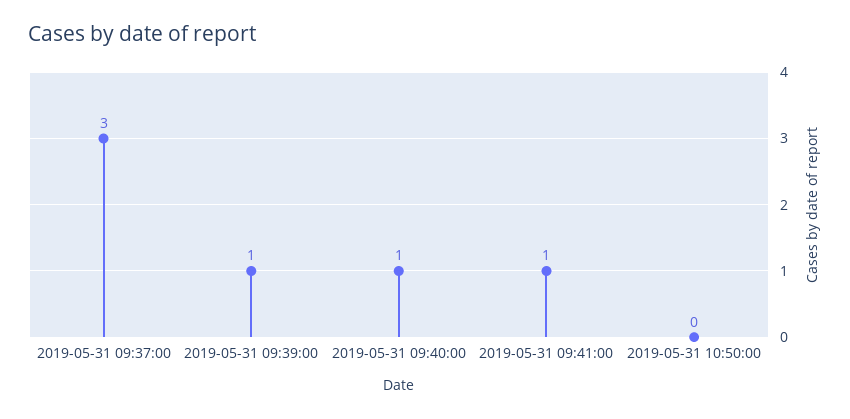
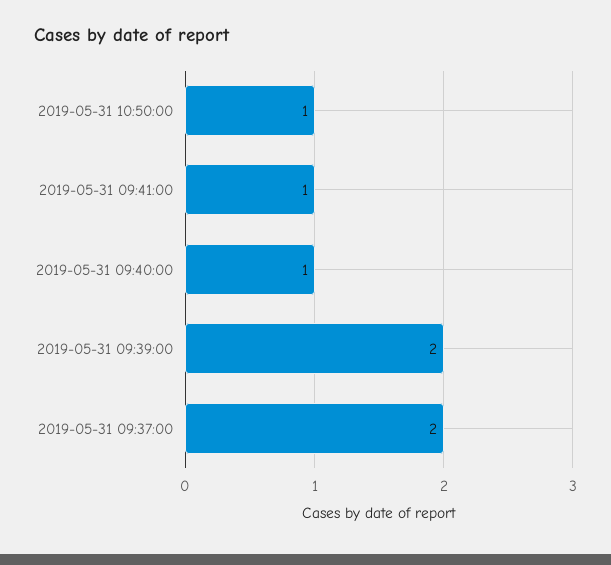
2019-05-31 09:37:00: 3 -> 2
2019-05-31 09:39:00: 1 -> 2
2019-05-31 10:50:00: 0 -> 1

